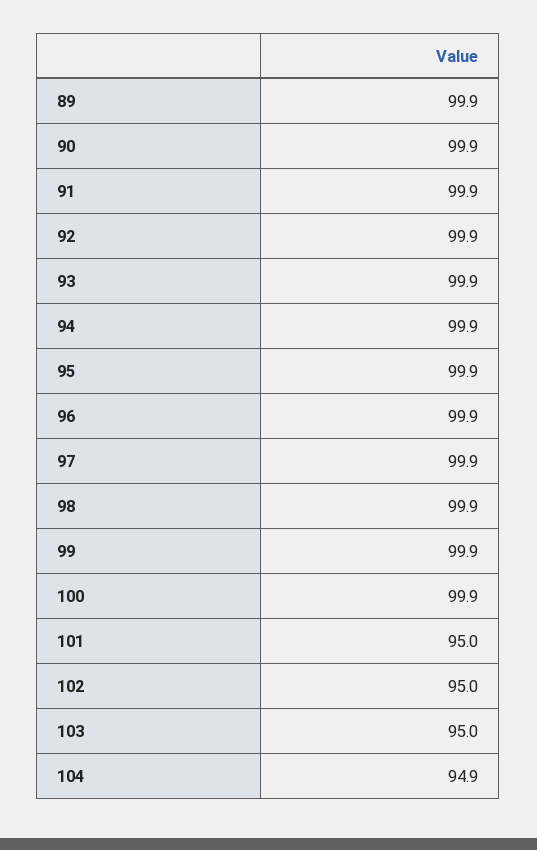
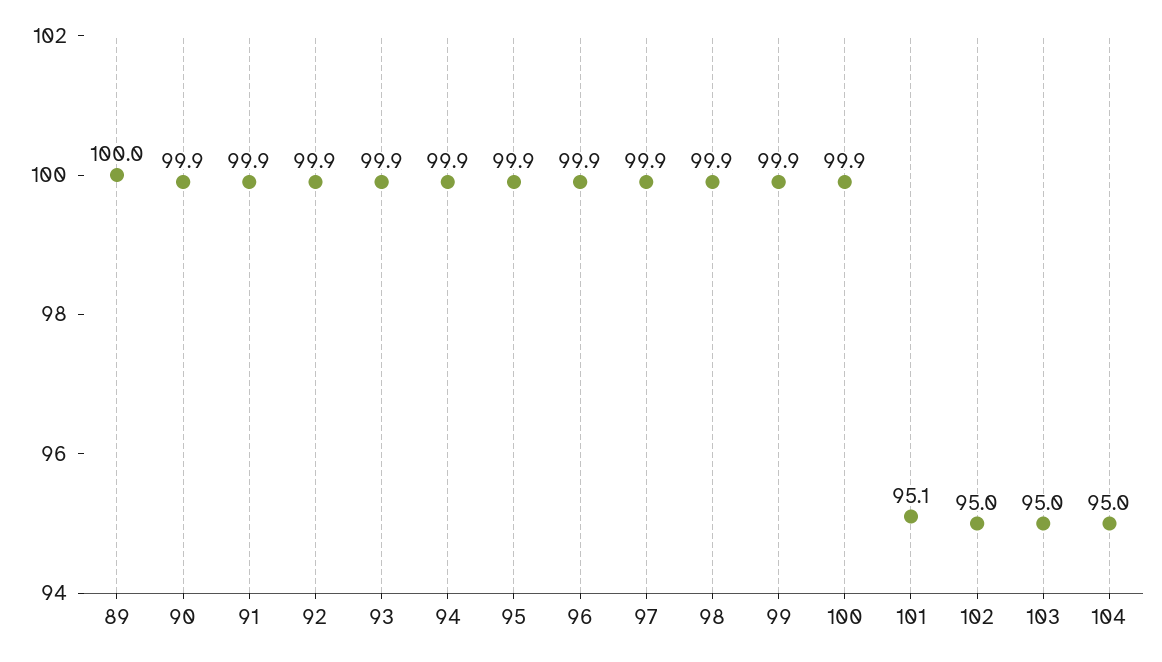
89: 99.9 -> 100
101: 95 -> 95.1
104: 94.9 -> 95

